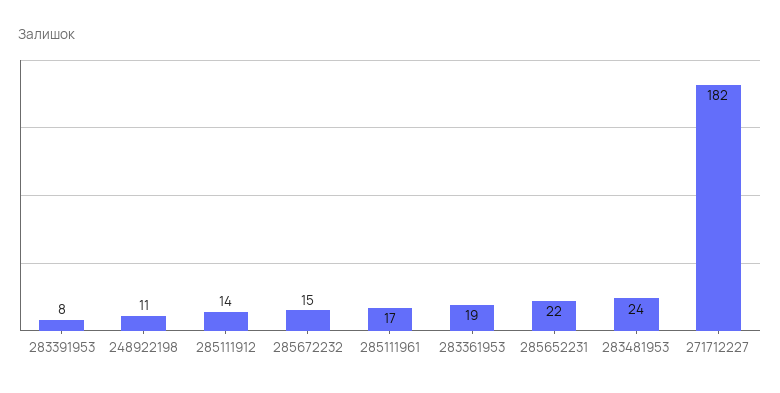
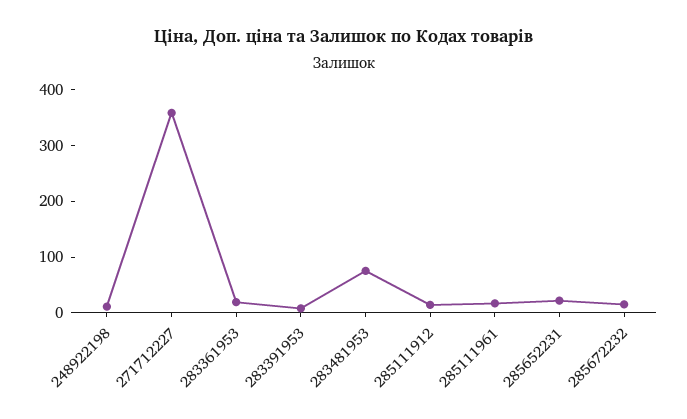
283481953: 24 -> 80
271712227: 182 -> 360

